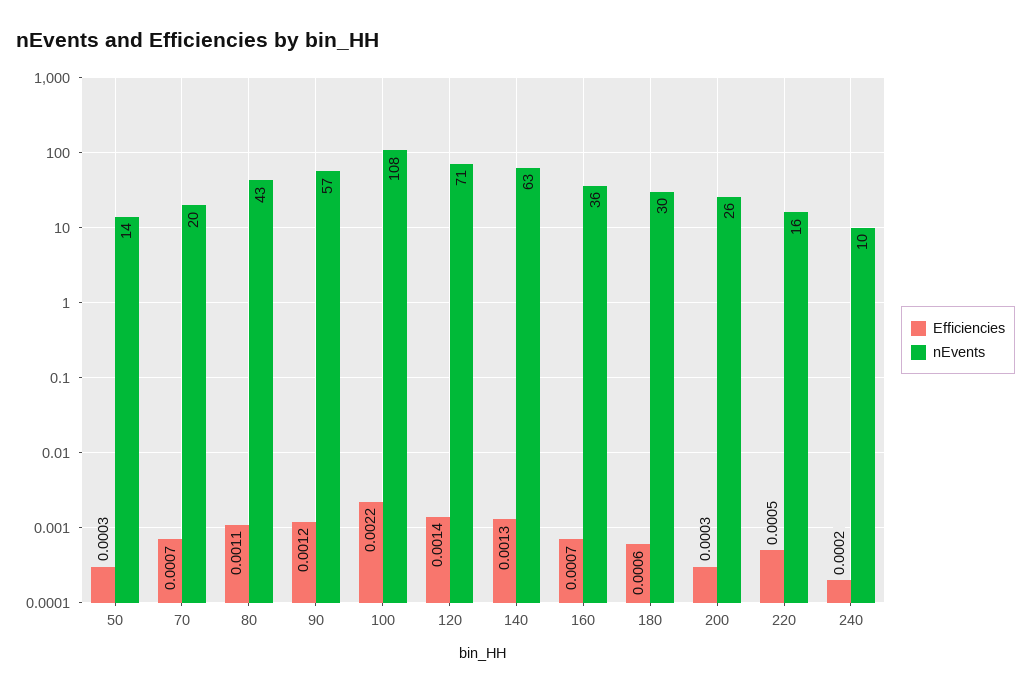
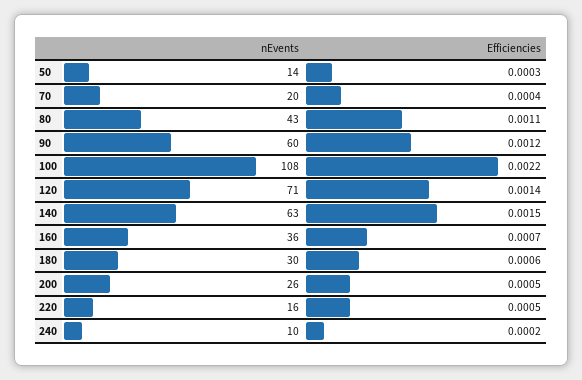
Efficiencies, 70: 0.0007 -> 0.0004
nEvents, 90: 57 -> 60
Efficiencies, 140: 0.0013 -> 0.0015
Efficiencies, 200: 0.0003 -> 0.0005

